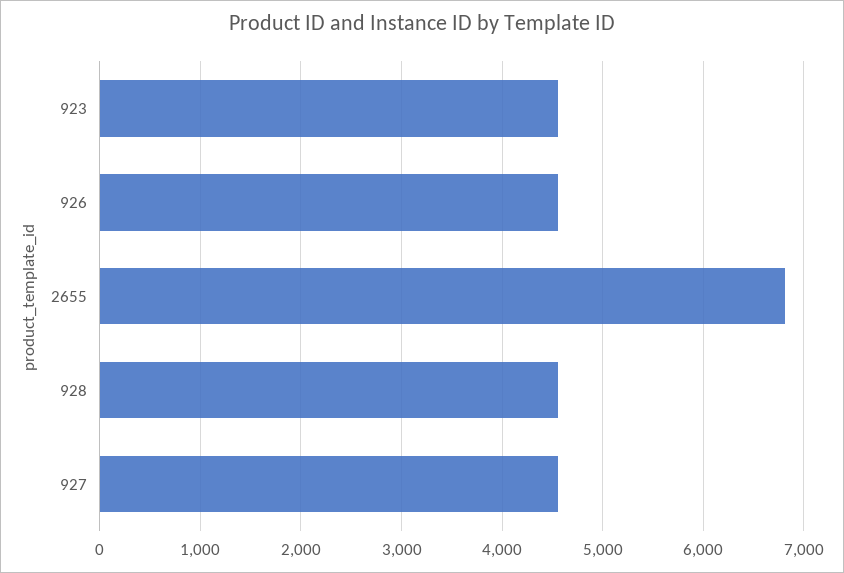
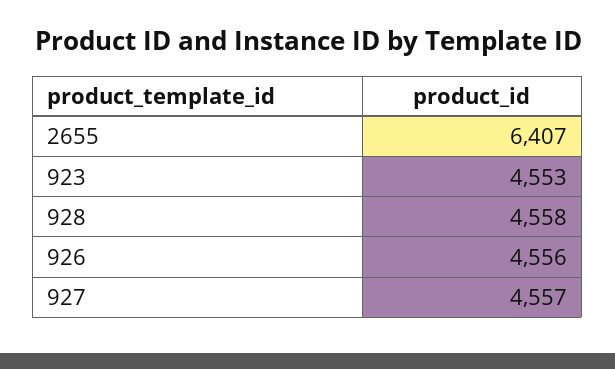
2655: 6800 -> 6407

